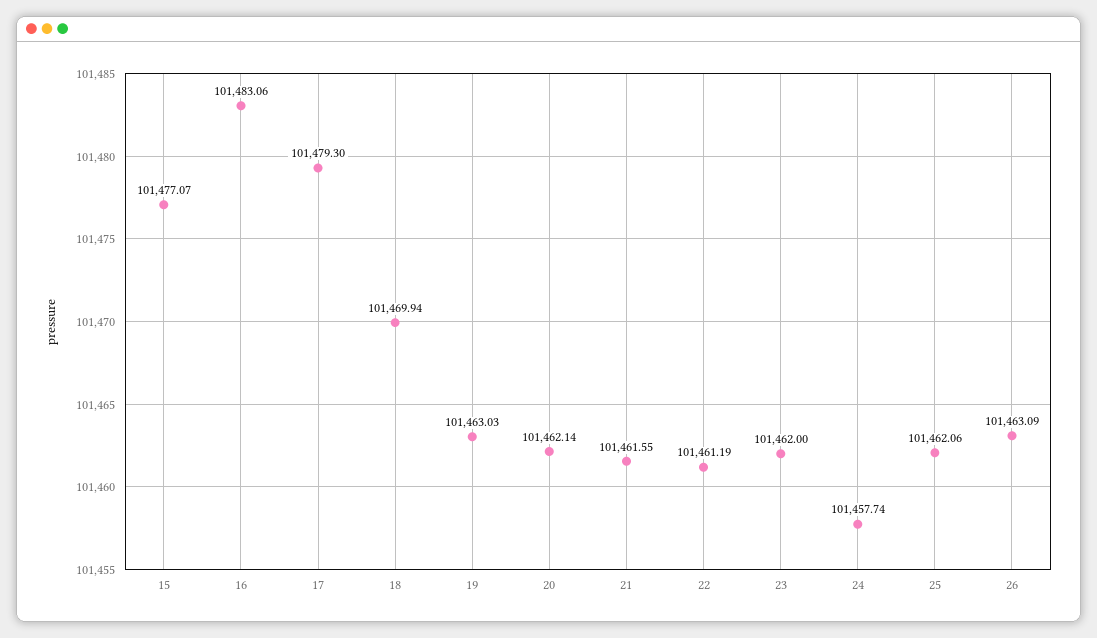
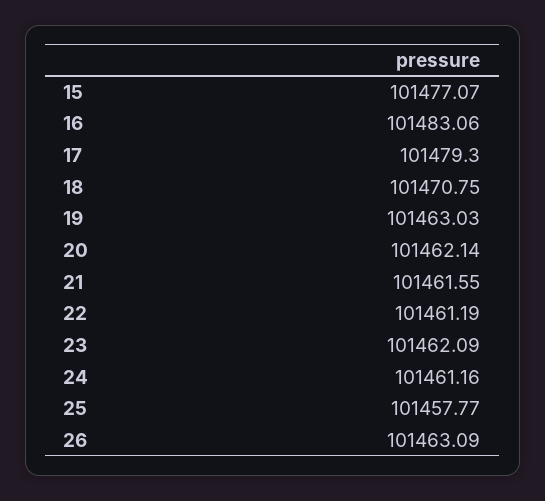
18: 101469.94 -> 101470.75
23: 101462 -> 101462.09
24: 101457.74 -> 101461.16
25: 101462.06 -> 101457.77

